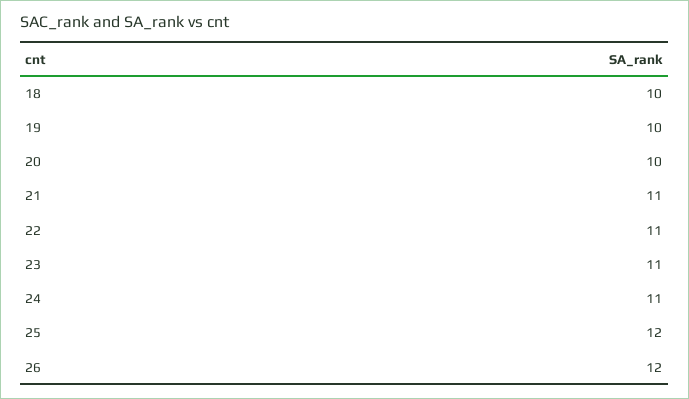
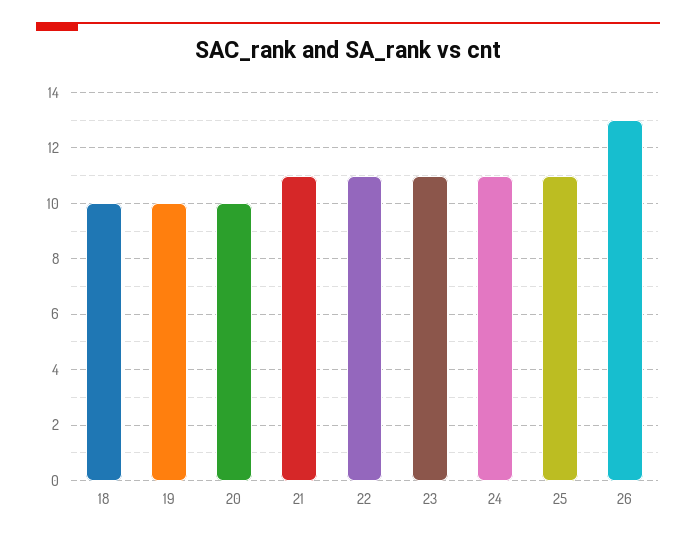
25: 12 -> 11
26: 12 -> 13

